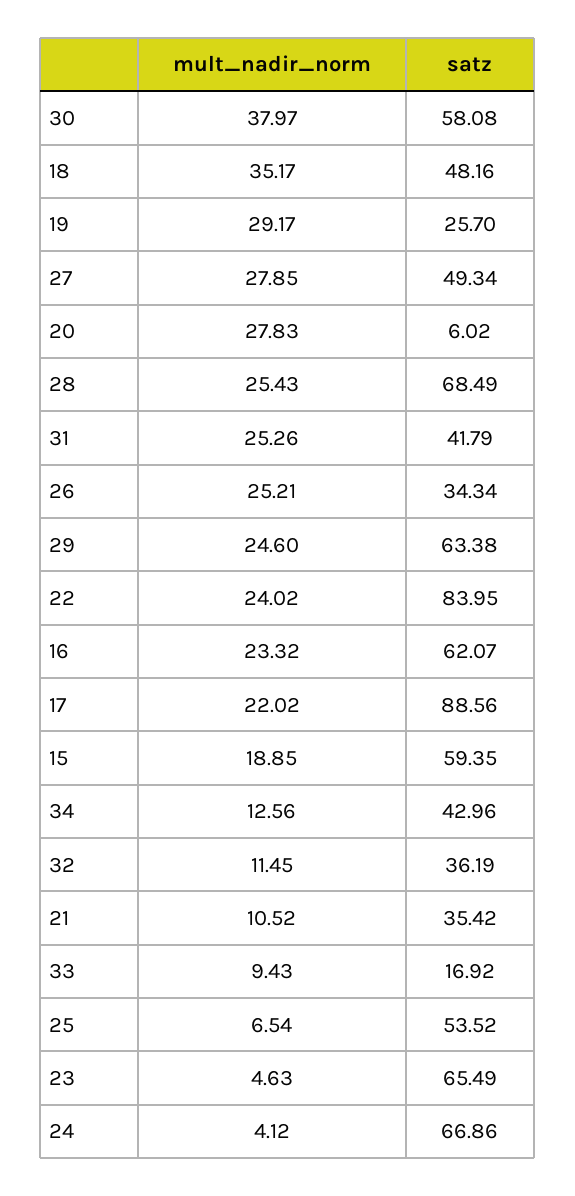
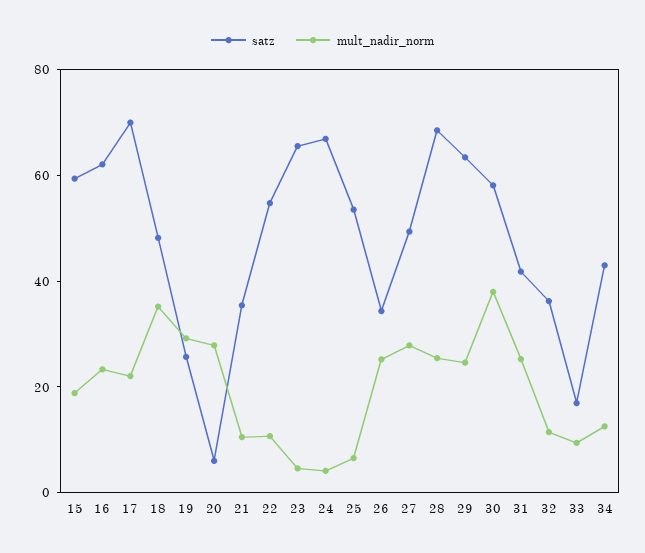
mult_nadir_norm, 22: 24.02 -> 10
satz, 22: 83.95 -> 55
satz, 17: 88.56 -> 70

